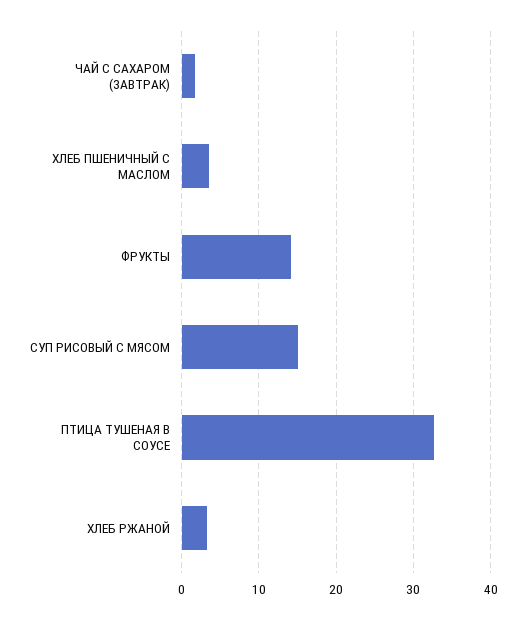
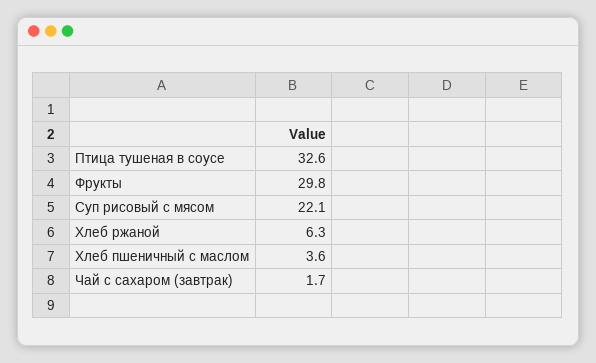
ФРУКТЫ: 14 -> 29.8
СУП РИСОВЫЙ С МЯСОМ: 15 -> 22.1
ХЛЕБ РЖАНОЙ: 3 -> 6.3

